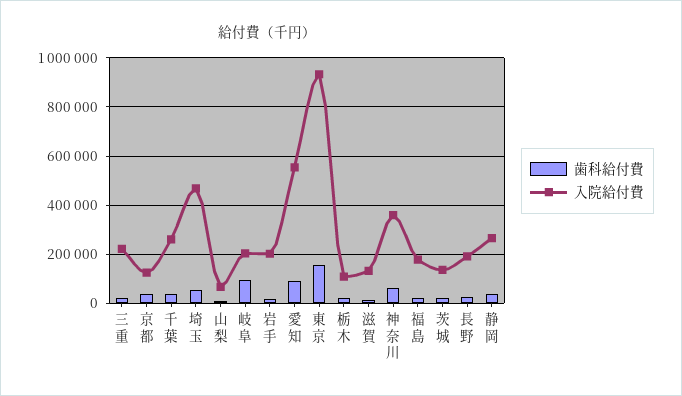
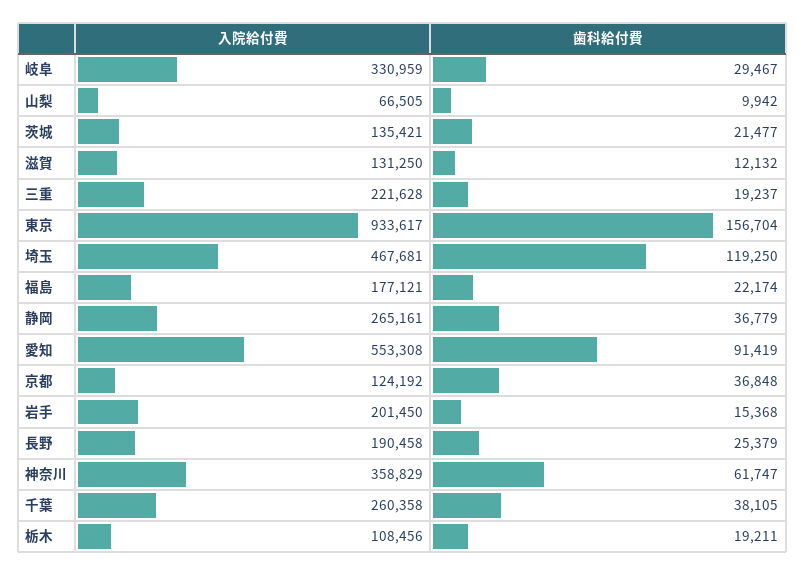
歯科給付費, 埼玉: 50000 -> 119250
歯科給付費, 岐阜: 100000 -> 29467
入院給付費, 岐阜: 200000 -> 330959

